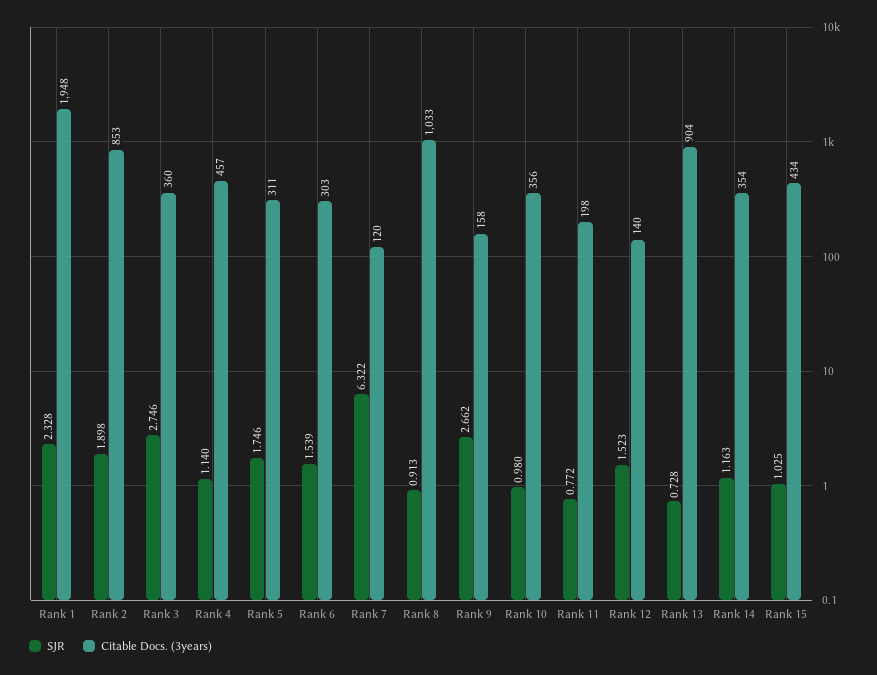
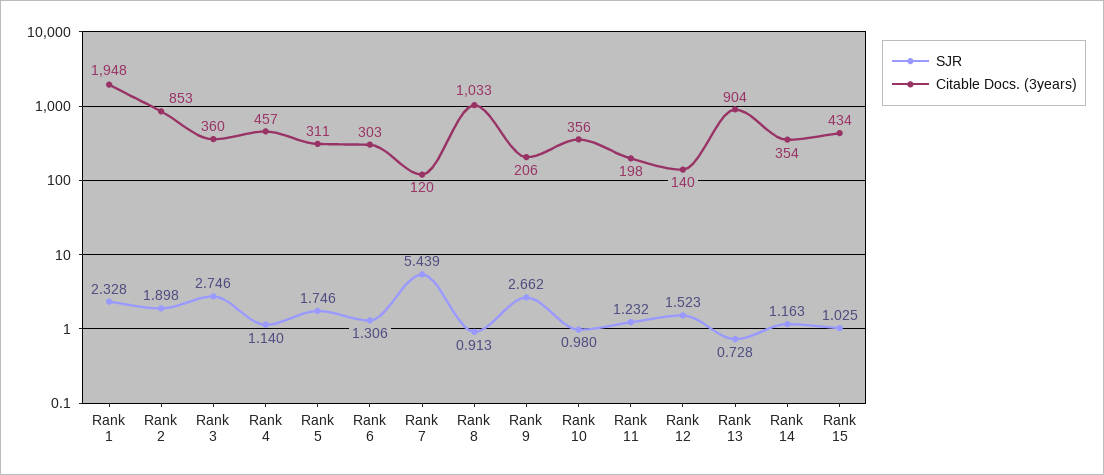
SJR, Rank 6: 1.539 -> 1.306
SJR, Rank 7: 6.322 -> 5.439
Citable Docs. (3years), Rank 9: 158 -> 206
SJR, Rank 11: 0.772 -> 1.232

